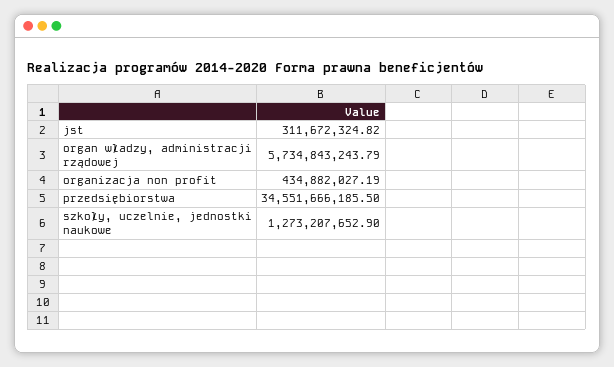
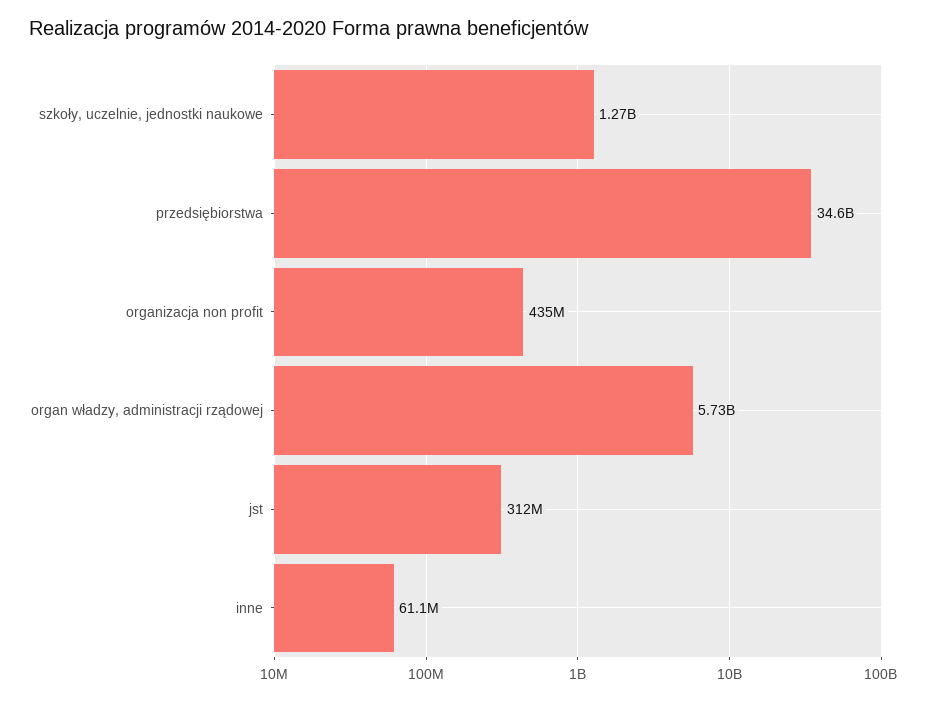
inne: none -> 61100000

